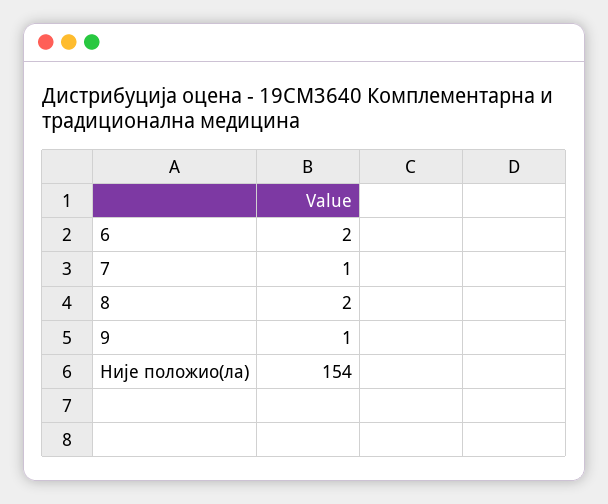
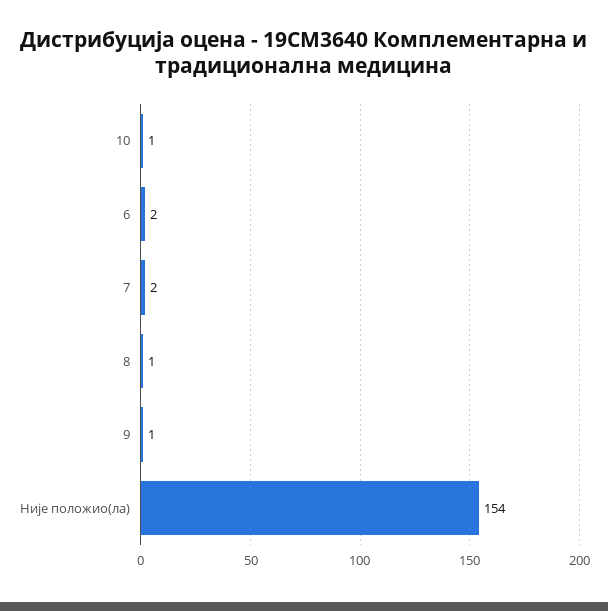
7: 1 -> 2
8: 2 -> 1
10: none -> 1

